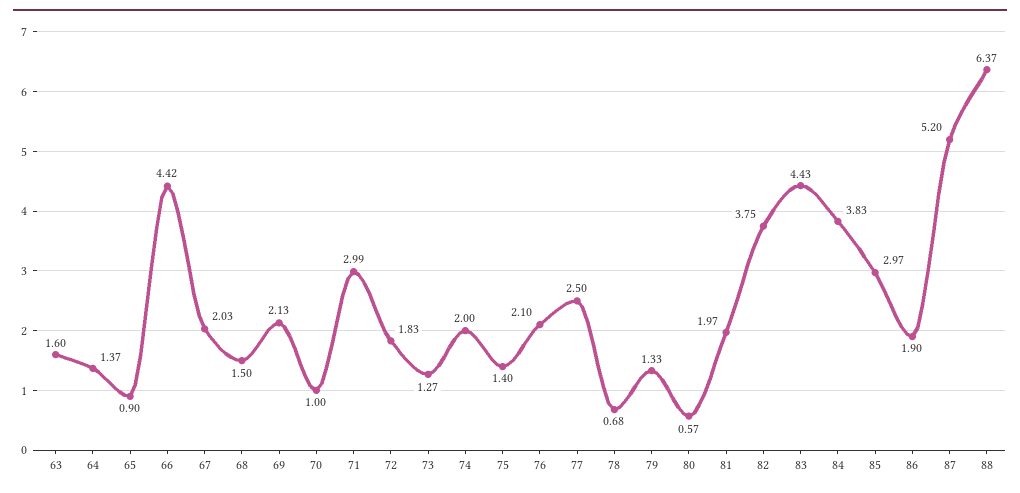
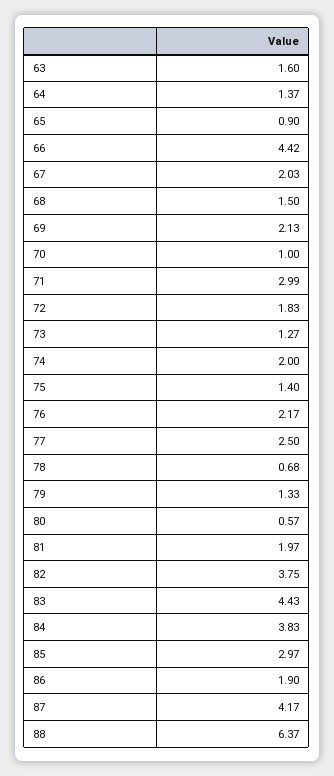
76: 2.1 -> 2.17
87: 5.2 -> 4.17

